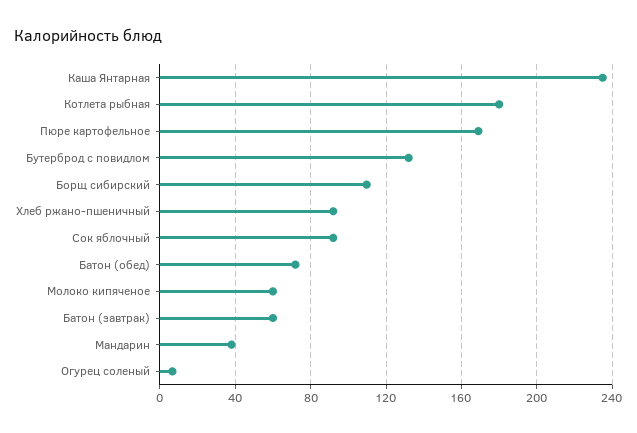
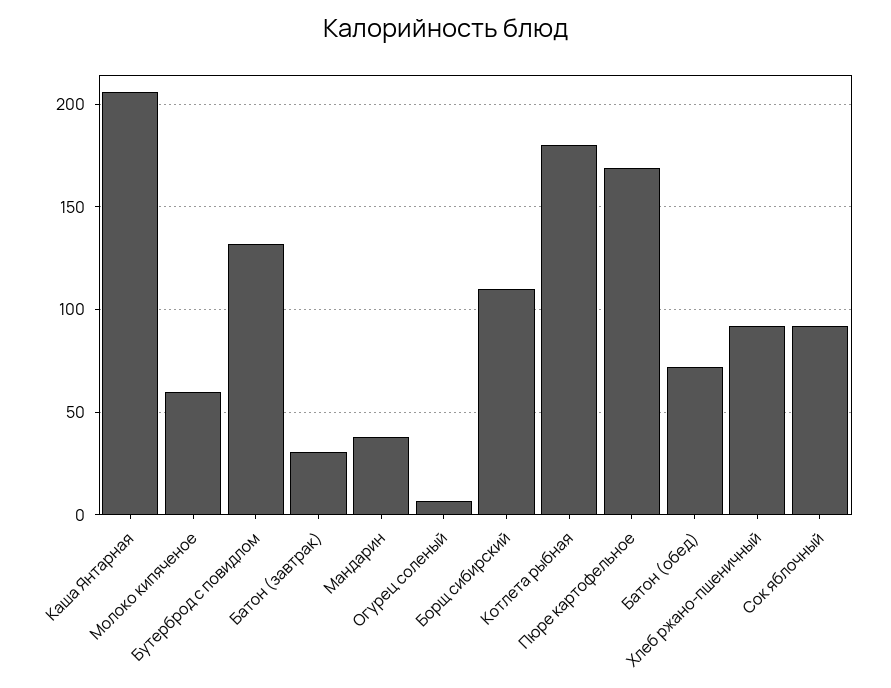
Каша Янтарная: 235 -> 205
Батон (завтрак): 60 -> 30

